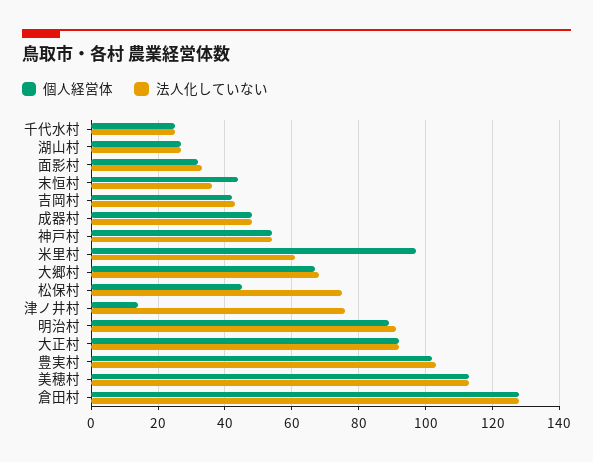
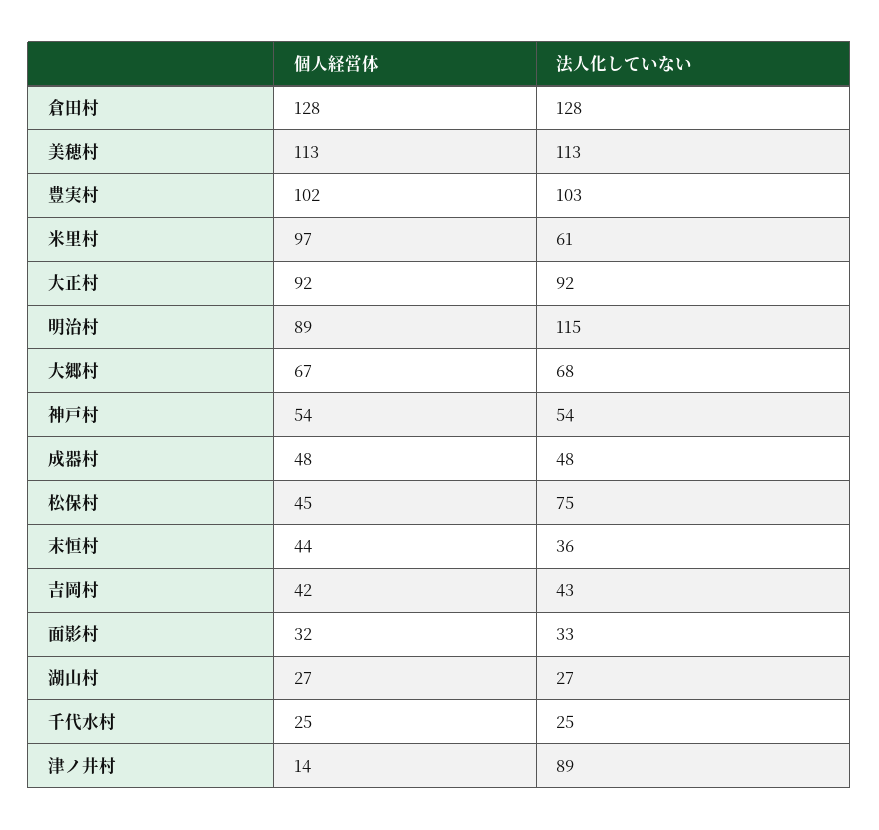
法人化していない, 津ノ井村: 75 -> 89
法人化していない, 明治村: 90 -> 115

